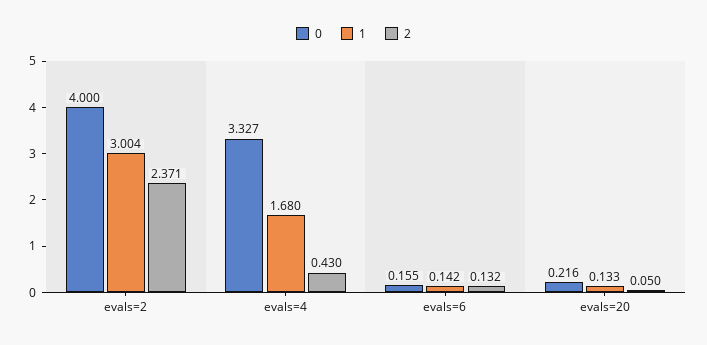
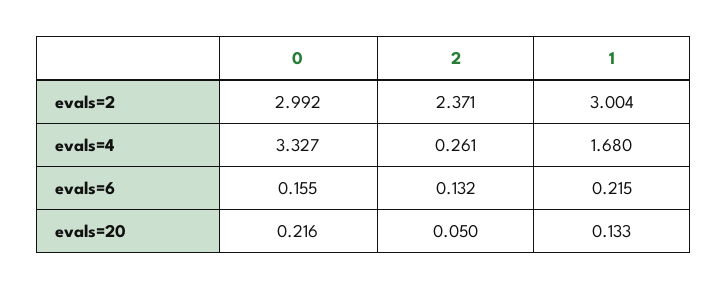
0, evals=2: 4 -> 2.992
2, evals=4: 0.43 -> 0.261
1, evals=6: 0.142 -> 0.215

